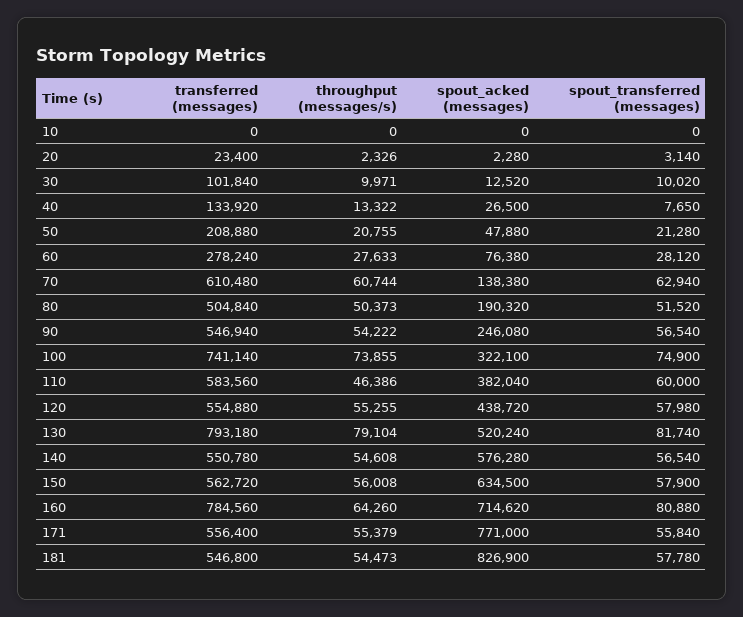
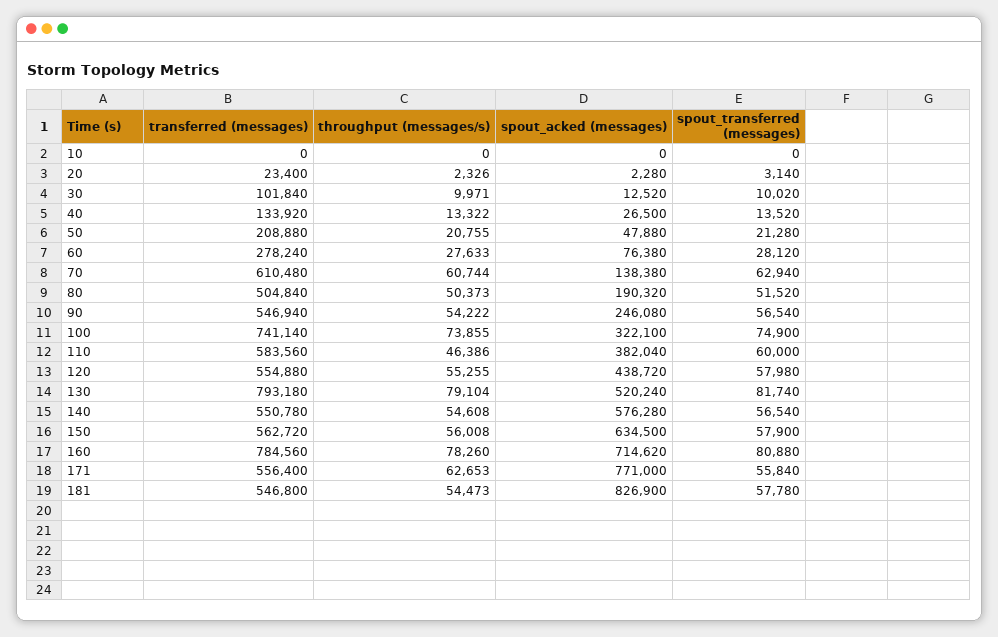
spout_transferred (messages), 40: 7650 -> 13520
throughput (messages/s), 160: 64260 -> 78260
throughput (messages/s), 171: 55379 -> 62653

